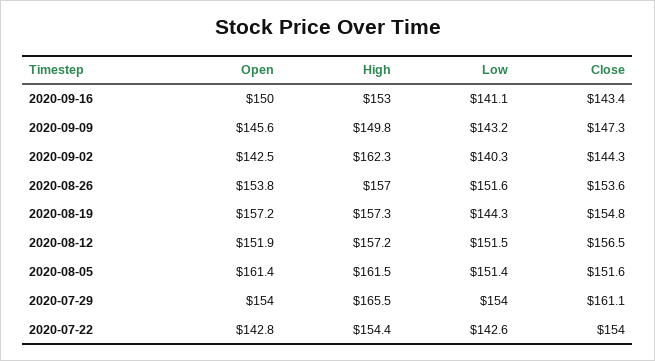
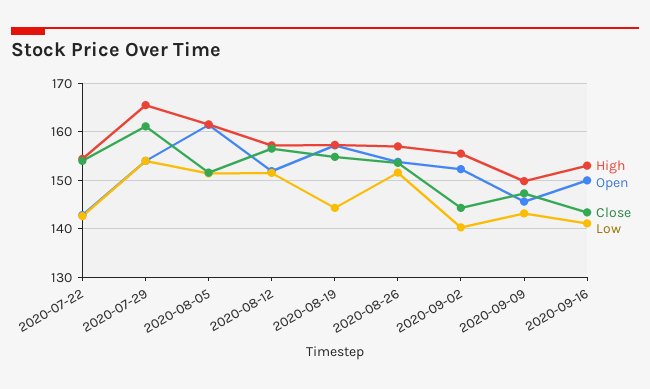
Open, 2020-09-02: 142.5 -> 152
High, 2020-09-02: 162.3 -> 156

